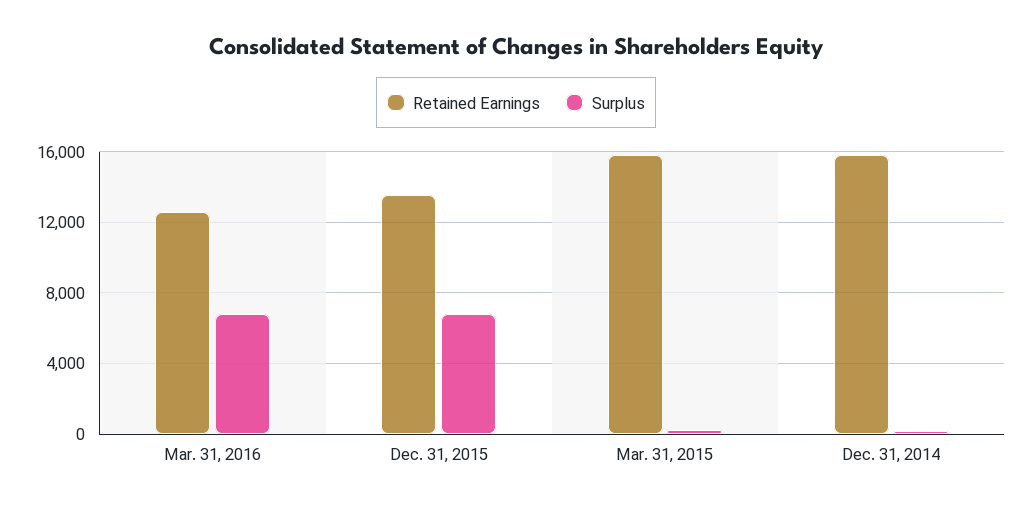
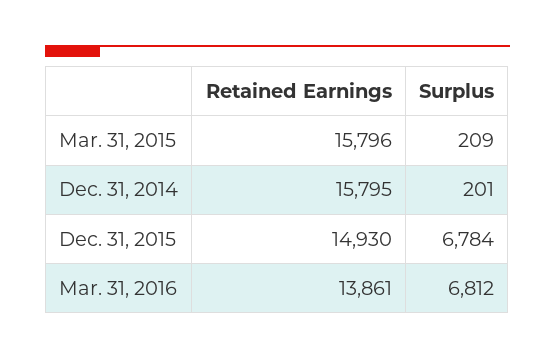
Retained Earnings, Mar. 31, 2016: 12500 -> 13861
Retained Earnings, Dec. 31, 2015: 13500 -> 14930

